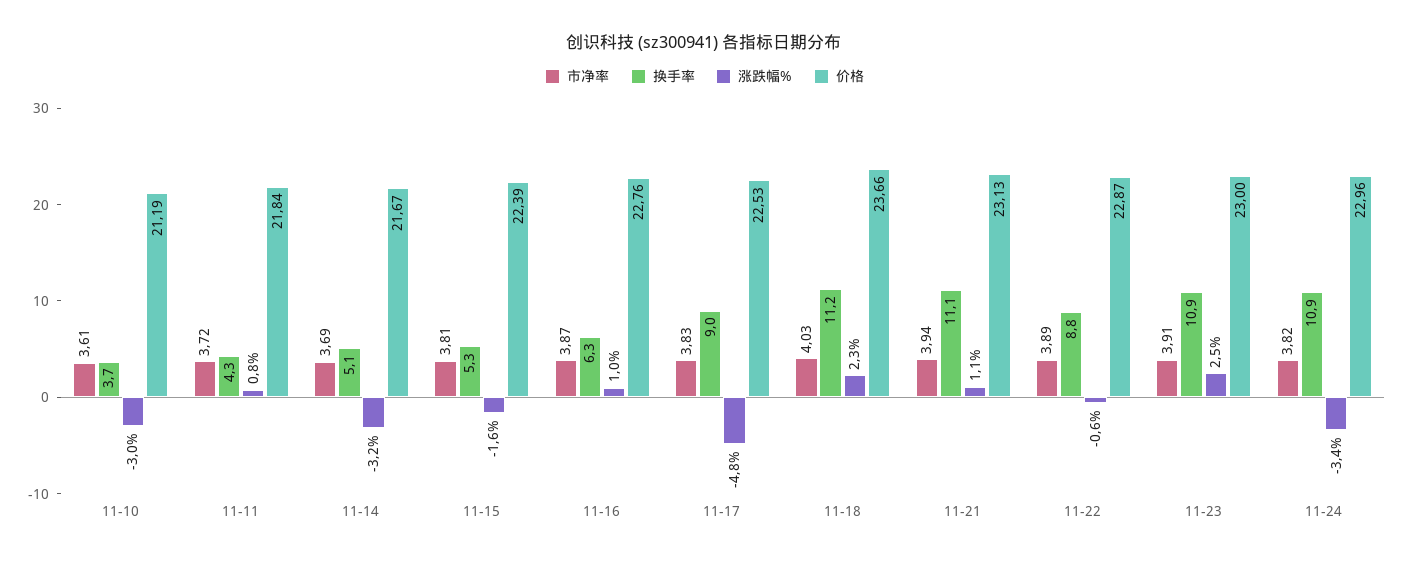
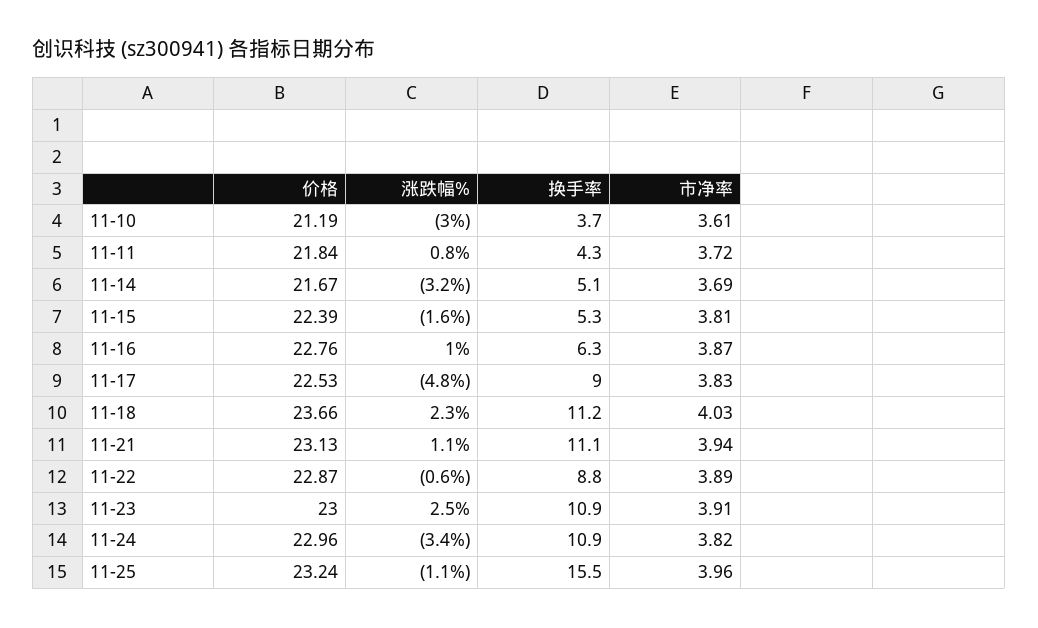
价格, 11-25: none -> 23.24
涨跌幅%, 11-25: none -> -1.1
换手率, 11-25: none -> 15.5
市净率, 11-25: none -> 3.96

